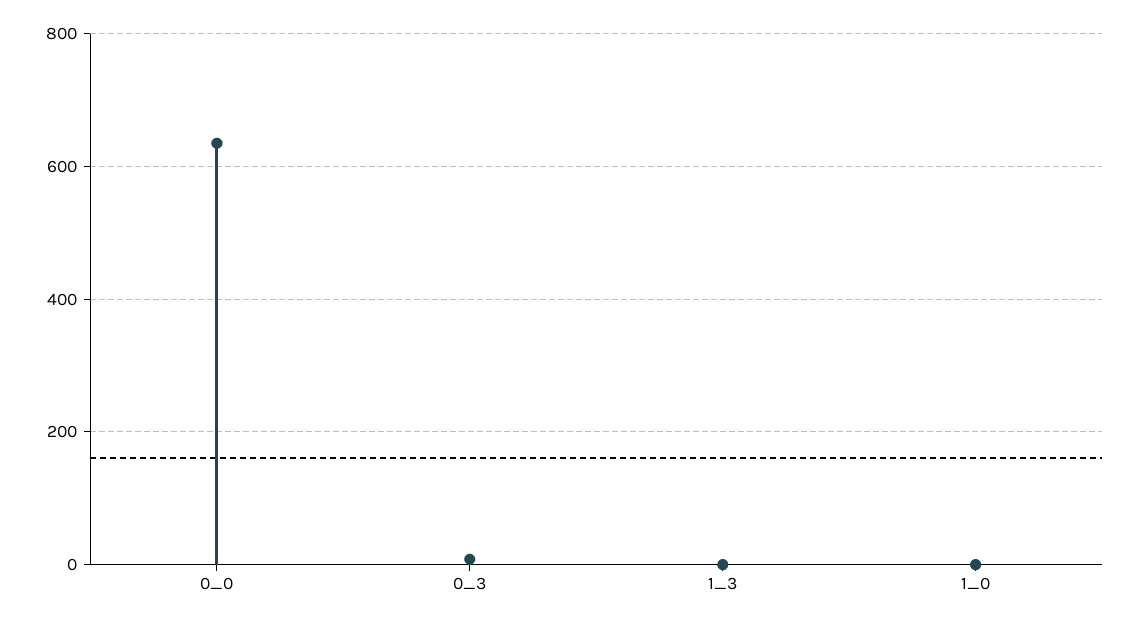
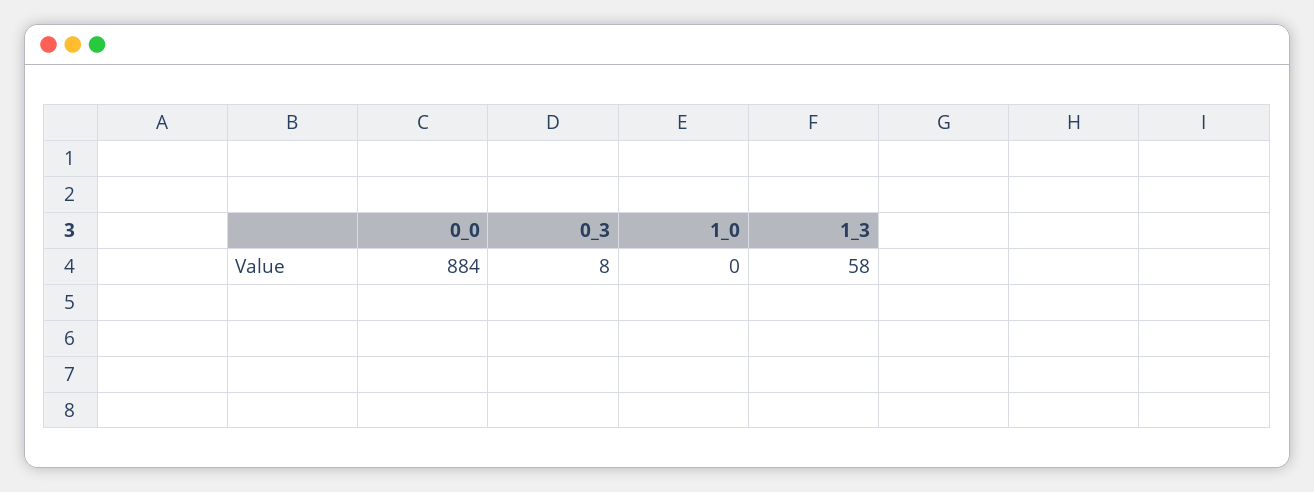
0_0: 640 -> 884
1_3: 0 -> 58

